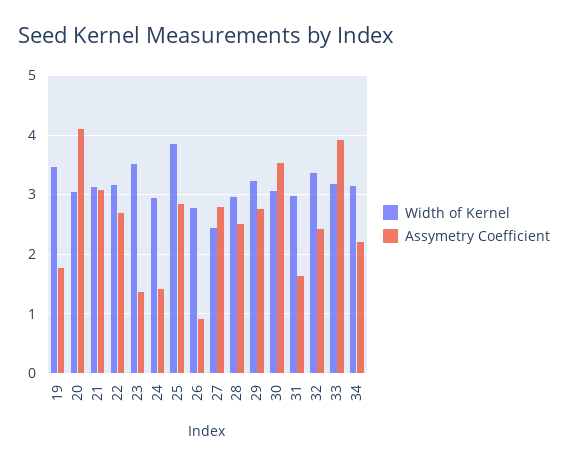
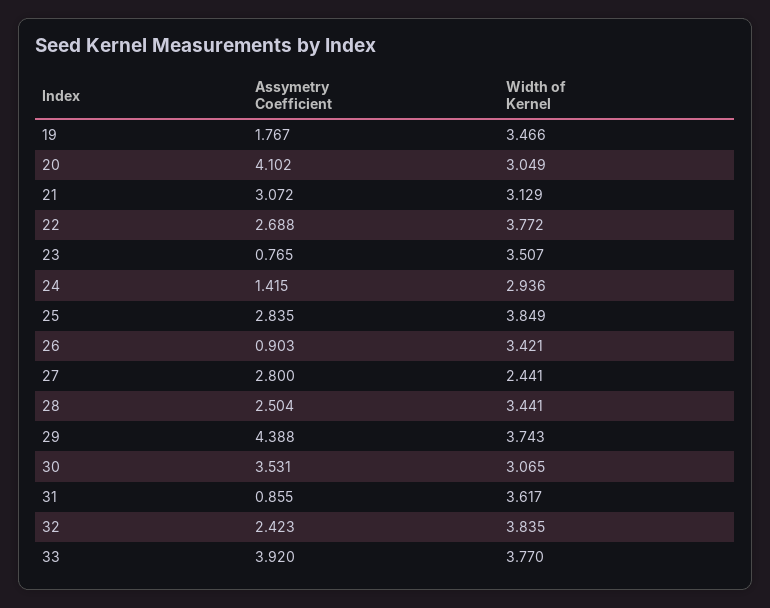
Width of Kernel, 22: 3.2 -> 3.772
Assymetry Coefficient, 23: 1.4 -> 0.765
Width of Kernel, 26: 2.8 -> 3.421
Width of Kernel, 28: 3 -> 3.441
Width of Kernel, 29: 3.2 -> 3.743
Assymetry Coefficient, 29: 2.8 -> 4.388
Width of Kernel, 31: 3 -> 3.617
Assymetry Coefficient, 31: 1.6 -> 0.855
Width of Kernel, 32: 3.4 -> 3.835
Width of Kernel, 33: 3.2 -> 3.77
Width of Kernel, 34: 3.2 -> none
Assymetry Coefficient, 34: 2.2 -> none

